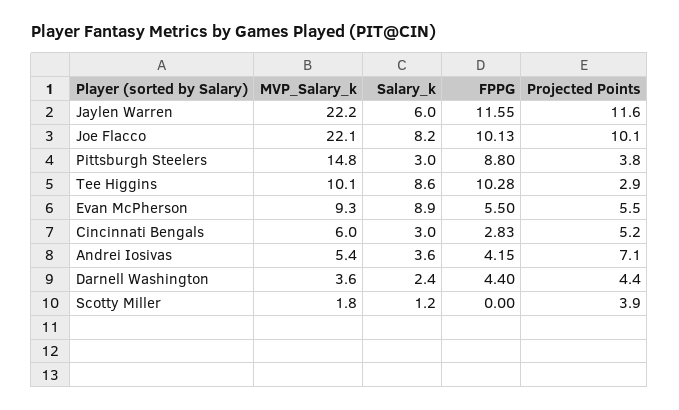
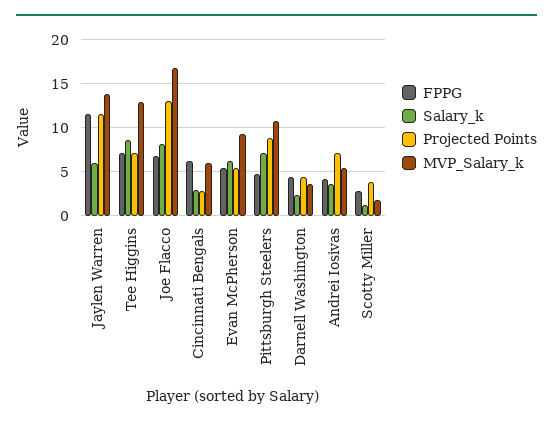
MVP_Salary_k, Jaylen Warren: 22.2 -> 14
MVP_Salary_k, Joe Flacco: 22.1 -> 17
FPPG, Joe Flacco: 10.13 -> 7
Projected Points, Joe Flacco: 10.1 -> 13
MVP_Salary_k, Pittsburgh Steelers: 14.8 -> 11
Salary_k, Pittsburgh Steelers: 3 -> 7
FPPG, Pittsburgh Steelers: 8.8 -> 5
Projected Points, Pittsburgh Steelers: 3.8 -> 9
MVP_Salary_k, Tee Higgins: 10.1 -> 13
FPPG, Tee Higgins: 10.28 -> 7
Projected Points, Tee Higgins: 2.9 -> 7
Salary_k, Evan McPherson: 8.9 -> 6
FPPG, Cincinnati Bengals: 2.83 -> 6
Projected Points, Cincinnati Bengals: 5.2 -> 3
FPPG, Scotty Miller: 0 -> 3

